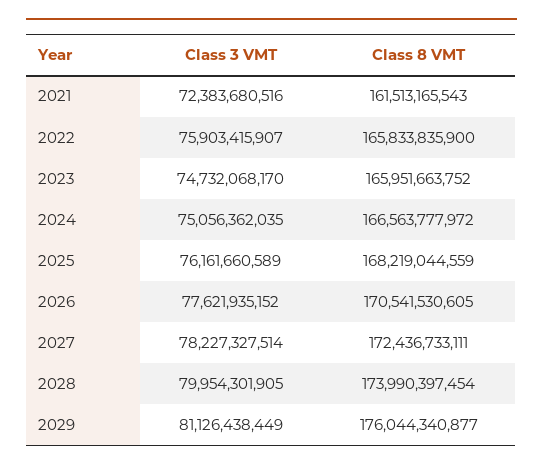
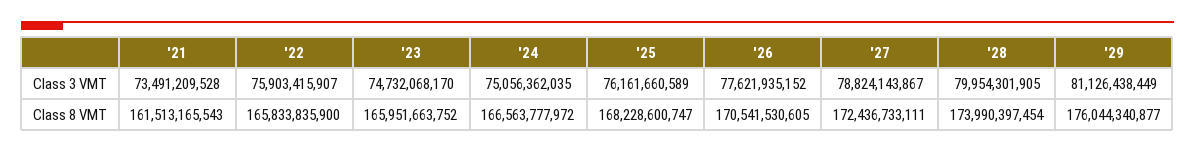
Class 3 VMT, 2021: 72383680516 -> 73491209528
Class 8 VMT, 2025: 168219044559 -> 168228600747
Class 3 VMT, 2027: 78227327514 -> 78824143867

